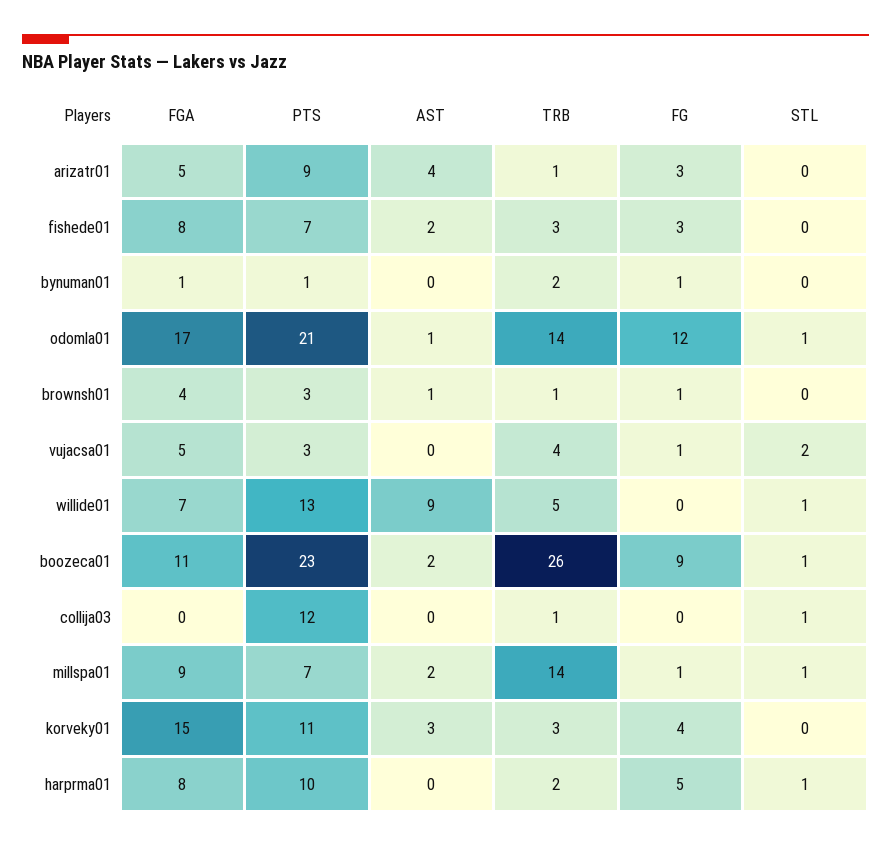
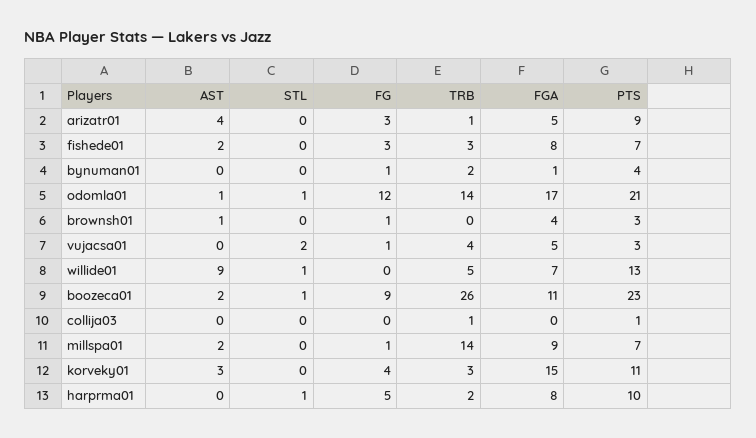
PTS, bynuman01: 1 -> 4
TRB, brownsh01: 1 -> 0
PTS, collija03: 12 -> 1
STL, collija03: 1 -> 0
STL, millspa01: 1 -> 0

